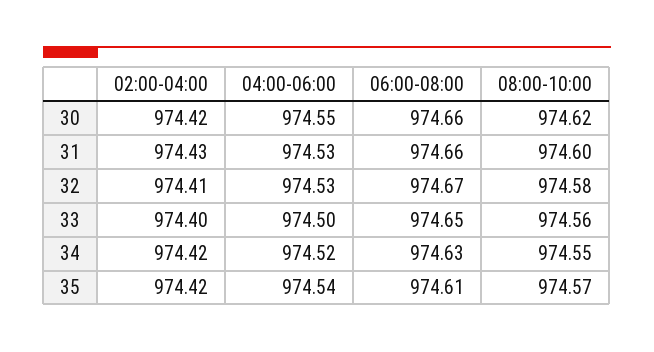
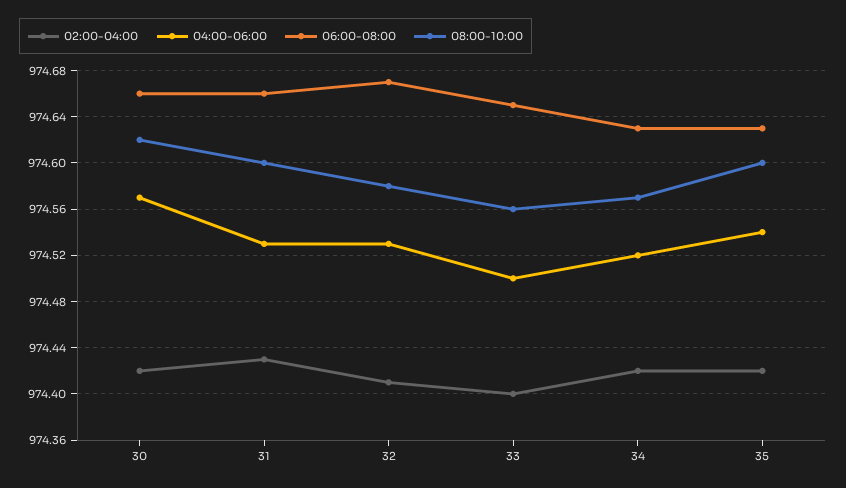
04:00-06:00, 30: 974.55 -> 974.57
08:00-10:00, 34: 974.55 -> 974.57
06:00-08:00, 35: 974.61 -> 974.63
08:00-10:00, 35: 974.57 -> 974.6

